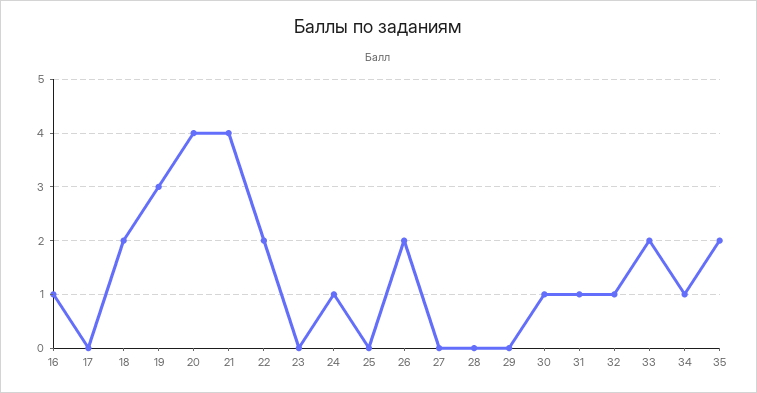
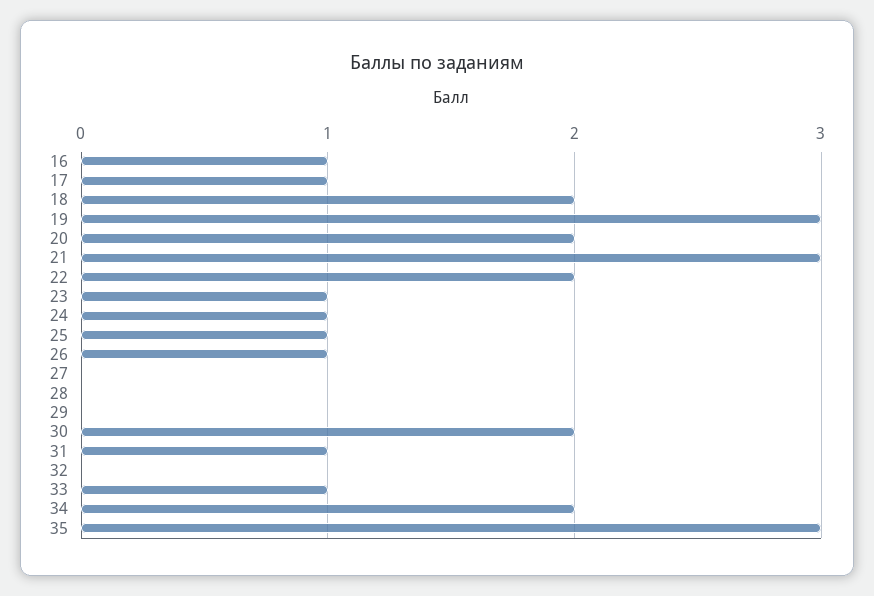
17: 0 -> 1
20: 4 -> 2
21: 4 -> 3
23: 0 -> 1
25: 0 -> 1
26: 2 -> 1
30: 1 -> 2
32: 1 -> 0
33: 2 -> 1
34: 1 -> 2
35: 2 -> 3

